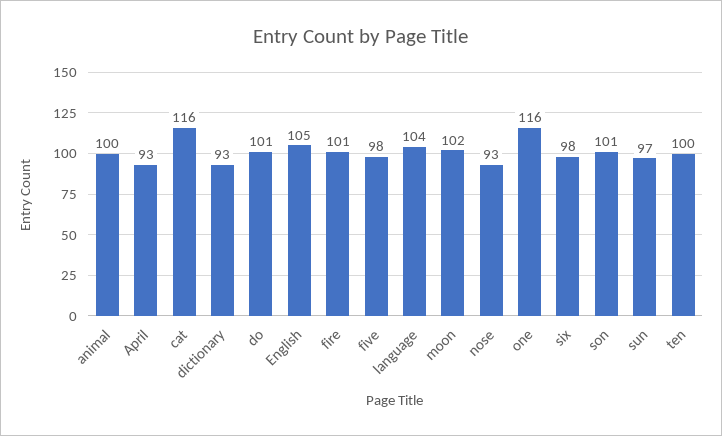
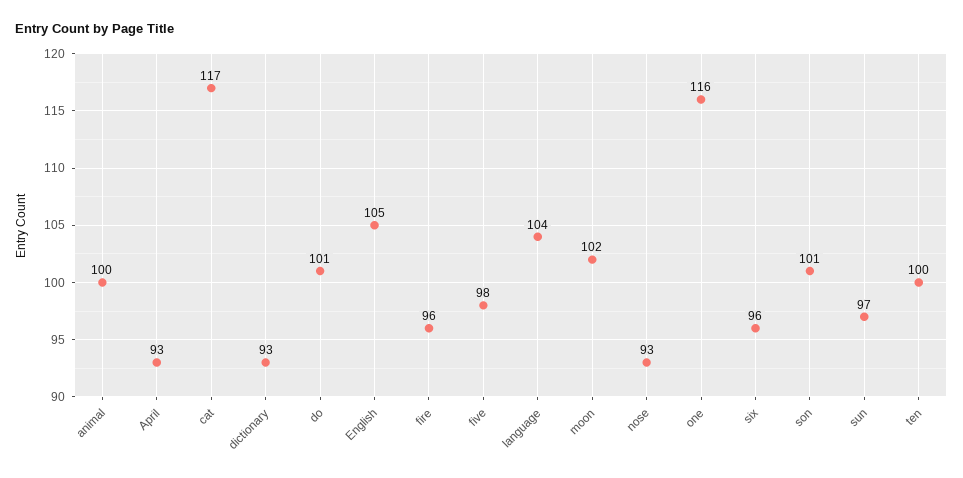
cat: 116 -> 117
fire: 101 -> 96
six: 98 -> 96

